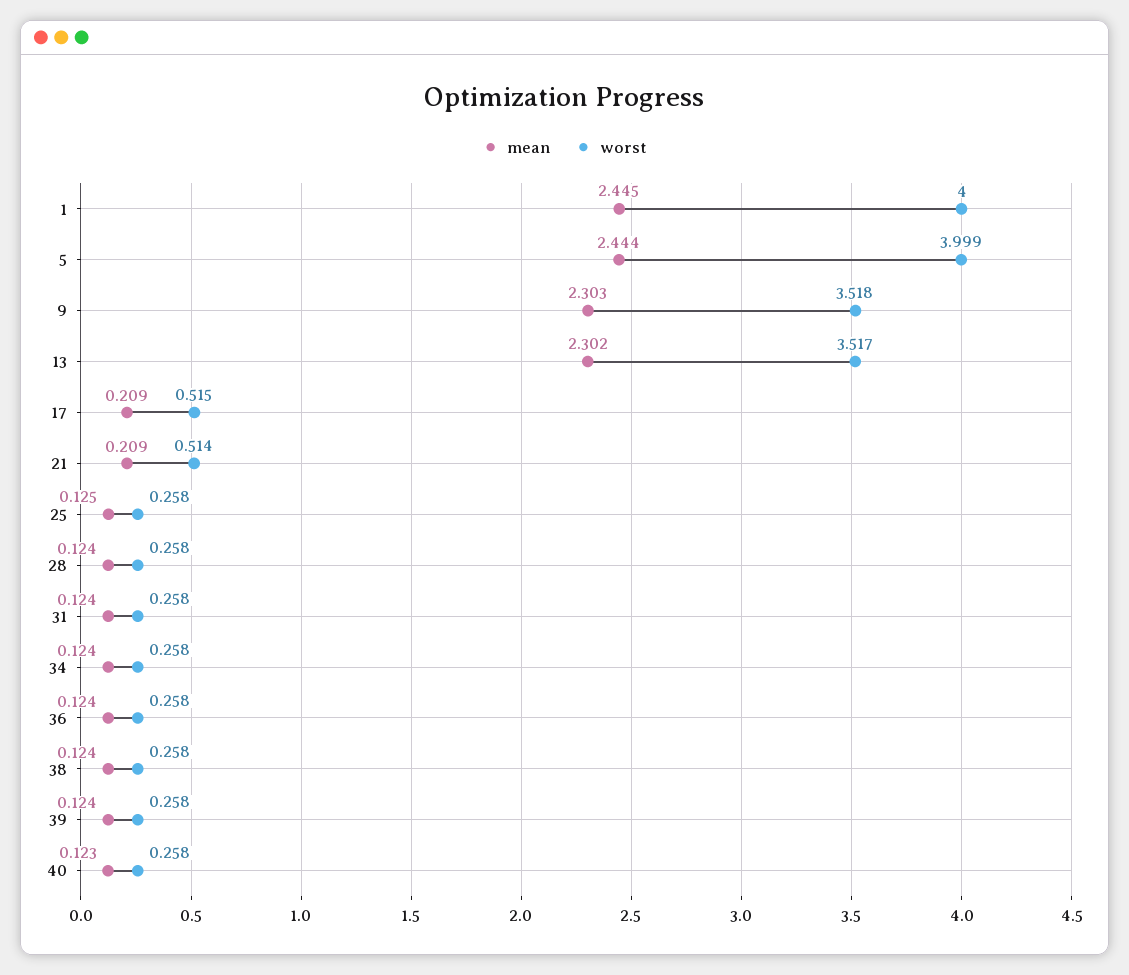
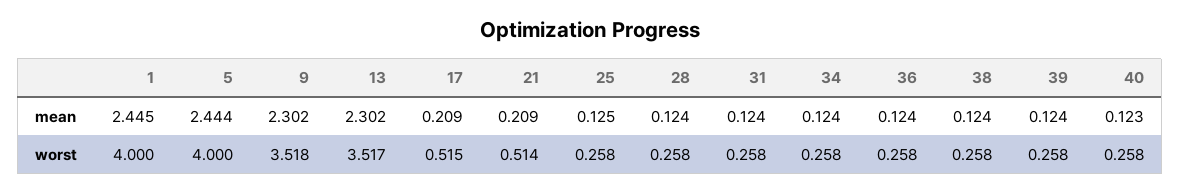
worst, 5: 3.999 -> 4
mean, 9: 2.303 -> 2.302

